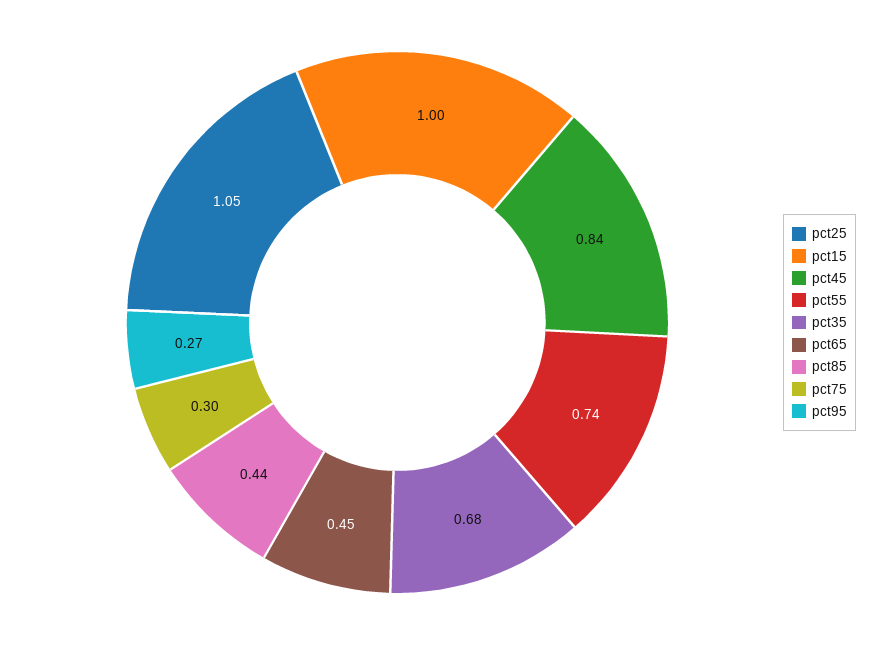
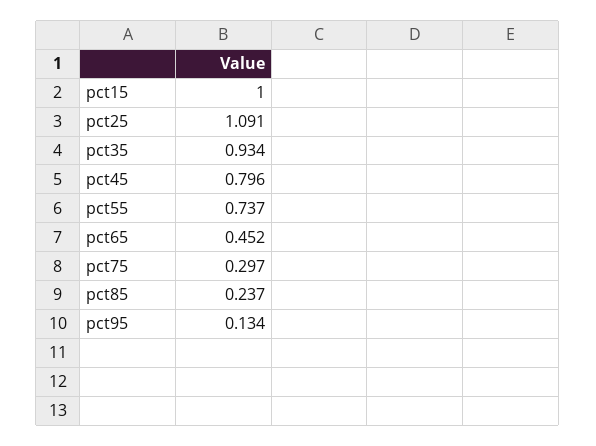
pct25: 1.05 -> 1.091
pct45: 0.84 -> 0.796
pct35: 0.68 -> 0.934
pct85: 0.44 -> 0.237
pct95: 0.27 -> 0.134

